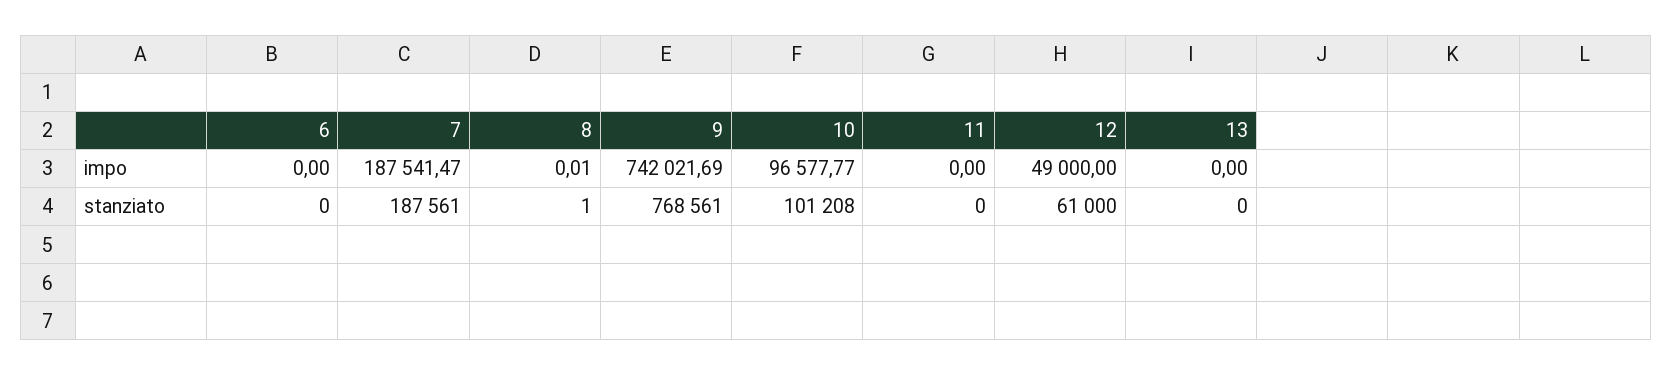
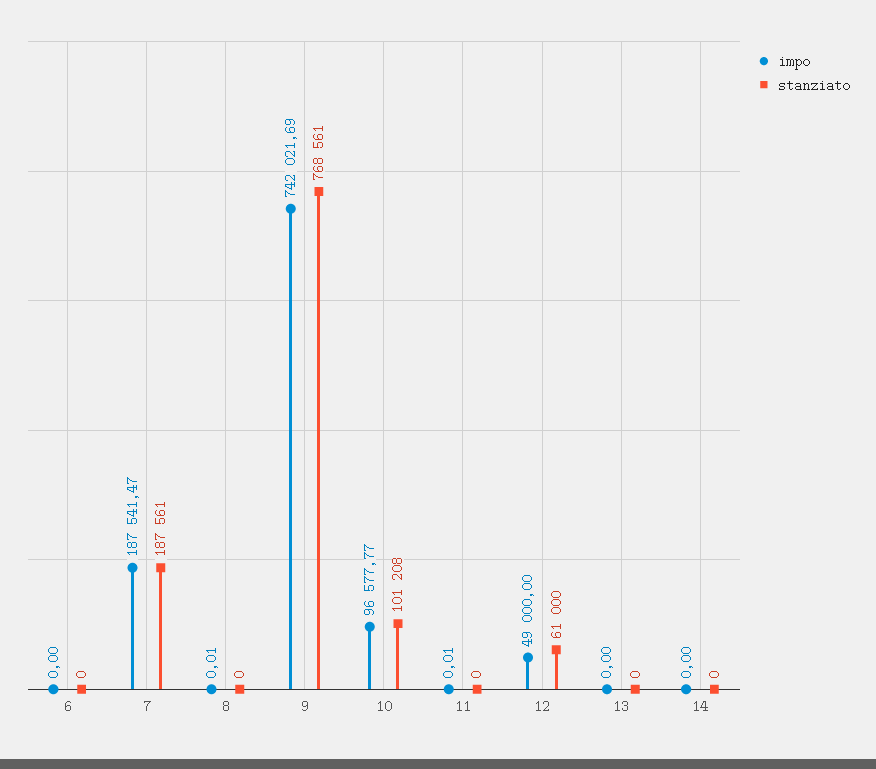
impo, 11: 0 -> 0.01
stanziato, 8: 1 -> 0
impo, 14: none -> 0
stanziato, 14: none -> 0

